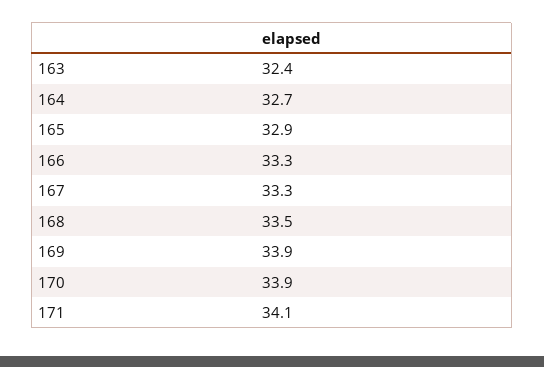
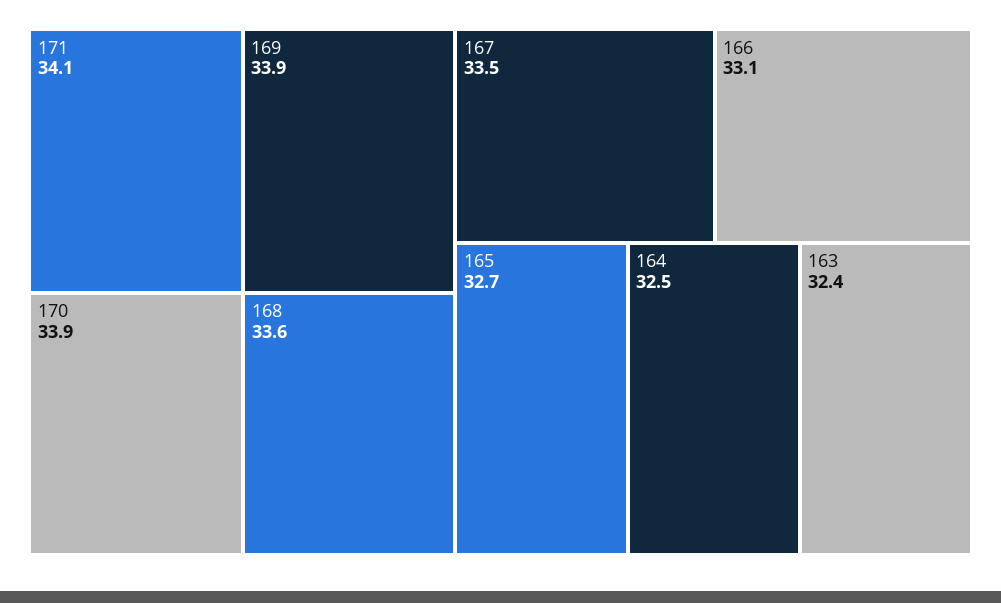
164: 32.7 -> 32.5
165: 32.9 -> 32.7
166: 33.3 -> 33.1
167: 33.3 -> 33.5
168: 33.5 -> 33.6

